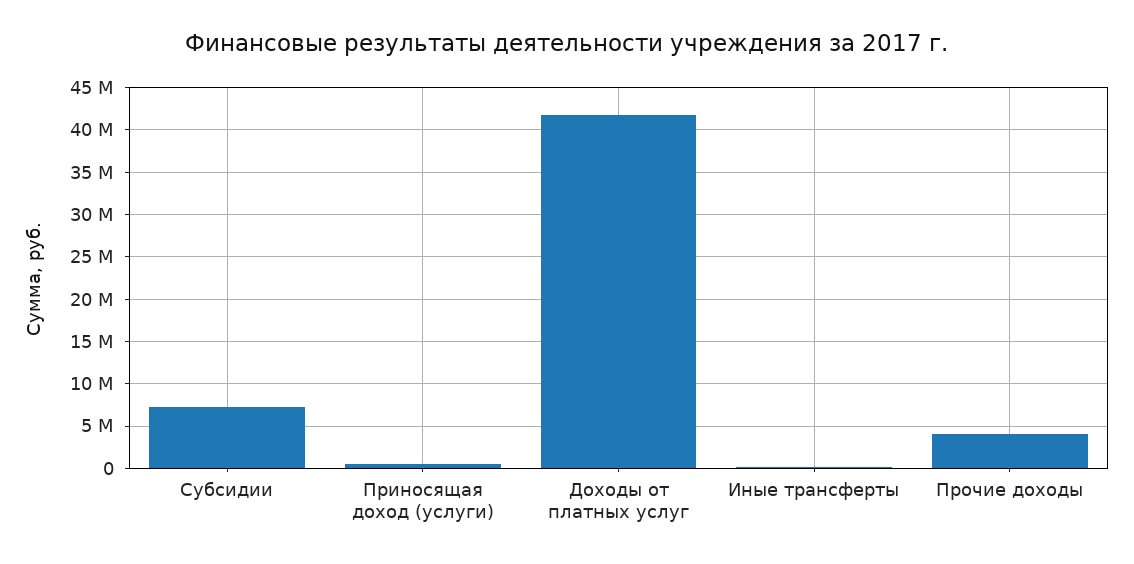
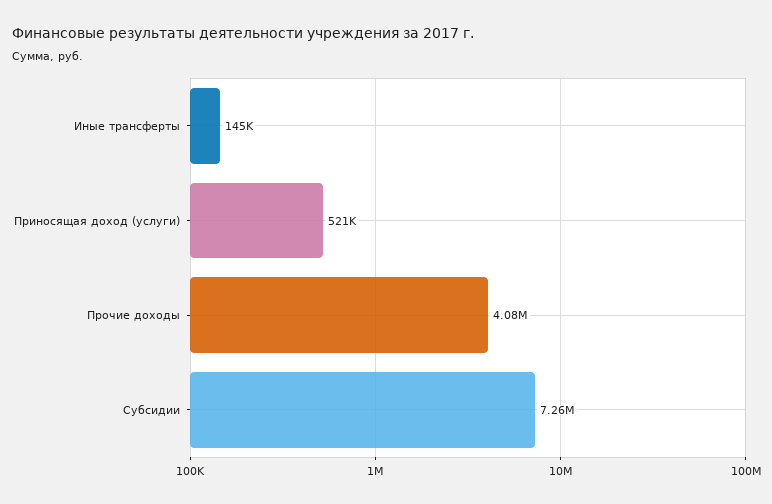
Доходы от платных услуг: 42000000 -> none

